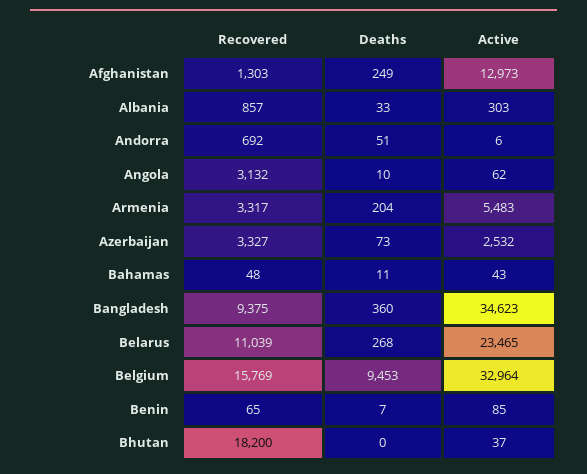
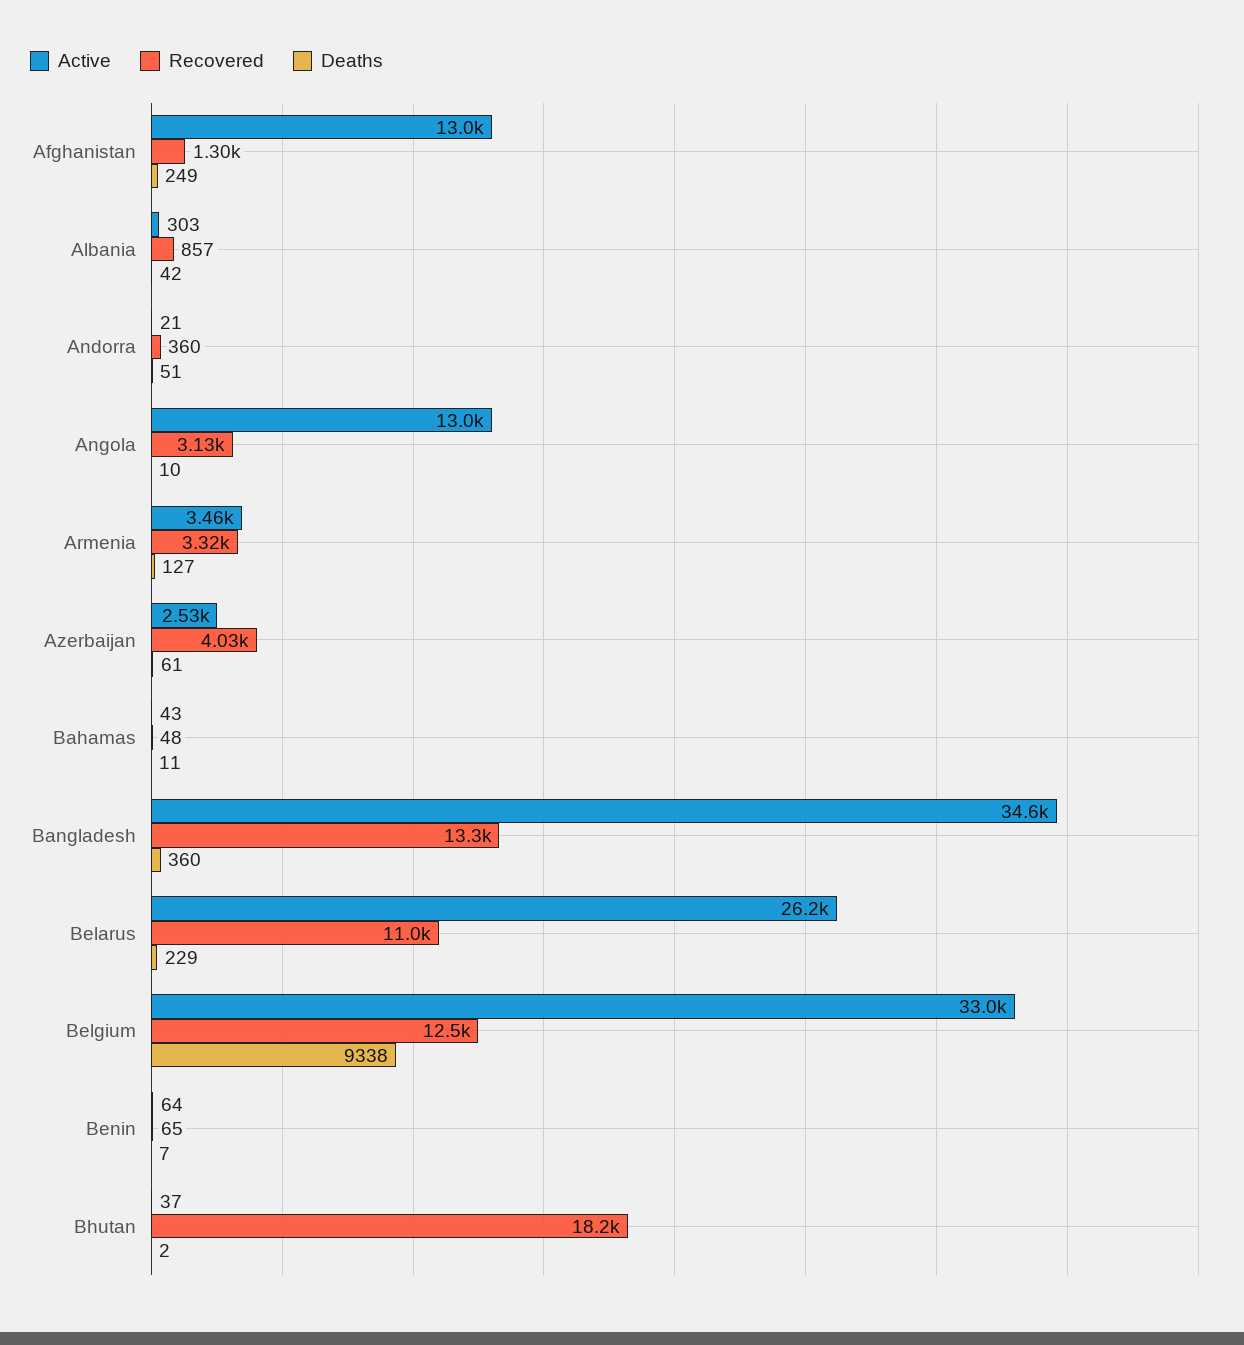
Deaths, Albania: 33 -> 42
Recovered, Andorra: 692 -> 360
Active, Andorra: 6 -> 21
Active, Angola: 62 -> 13000
Deaths, Armenia: 204 -> 127
Active, Armenia: 5483 -> 3460
Recovered, Azerbaijan: 3327 -> 4030
Deaths, Azerbaijan: 73 -> 61
Recovered, Bangladesh: 9375 -> 13300
Deaths, Belarus: 268 -> 229
Active, Belarus: 23465 -> 26200
Recovered, Belgium: 15769 -> 12500
Deaths, Belgium: 9453 -> 9338
Active, Benin: 85 -> 64
Deaths, Bhutan: 0 -> 2

